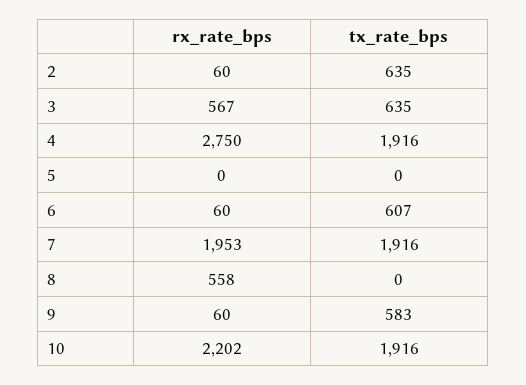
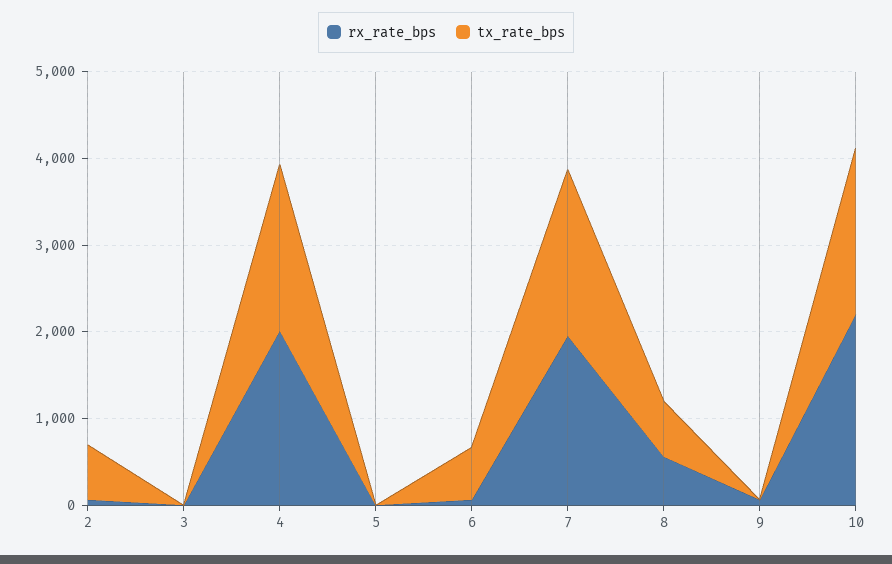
rx_rate_bps, 3: 567 -> 0
tx_rate_bps, 3: 635 -> 0
rx_rate_bps, 4: 2750 -> 2000
tx_rate_bps, 8: 0 -> 600
tx_rate_bps, 9: 583 -> 0

